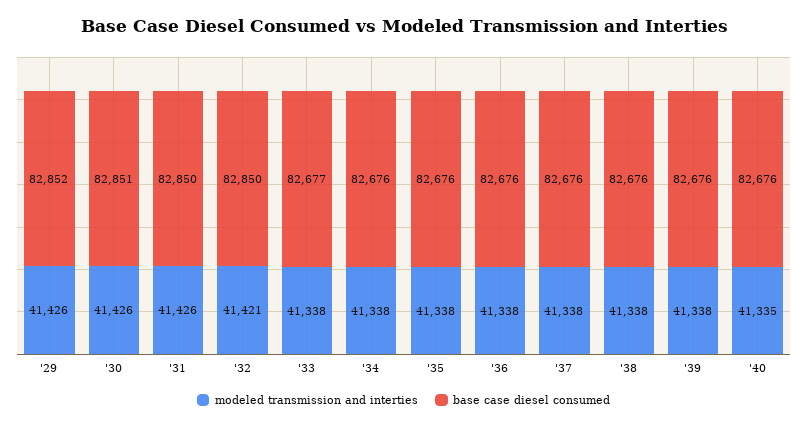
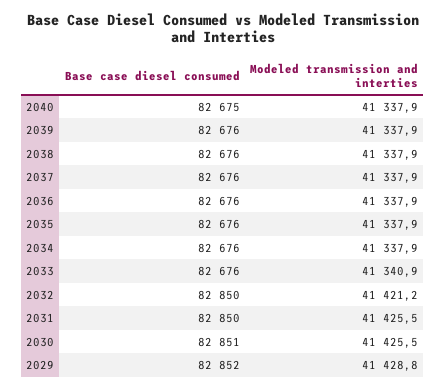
modeled transmission and interties, '29: 41426 -> 41428.8
modeled transmission and interties, '33: 41338 -> 41340.9
base case diesel consumed, '33: 82677 -> 82676
modeled transmission and interties, '40: 41335 -> 41337.9
base case diesel consumed, '40: 82676 -> 82675

